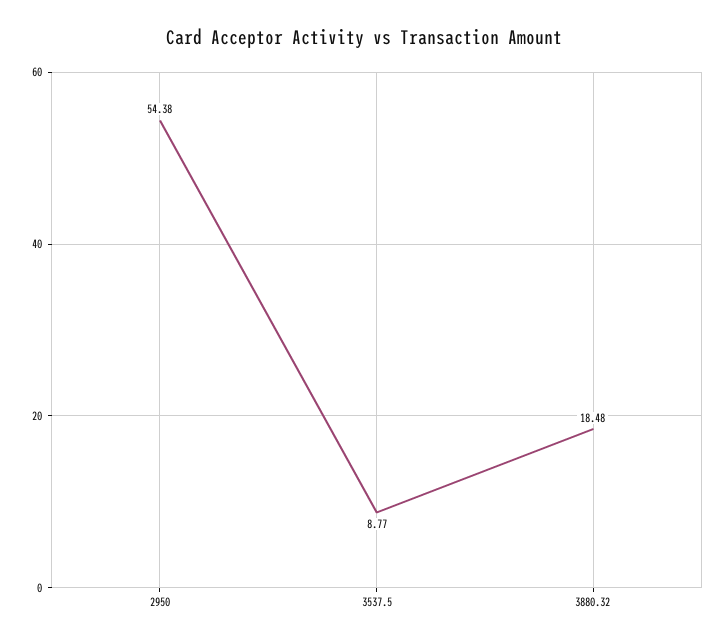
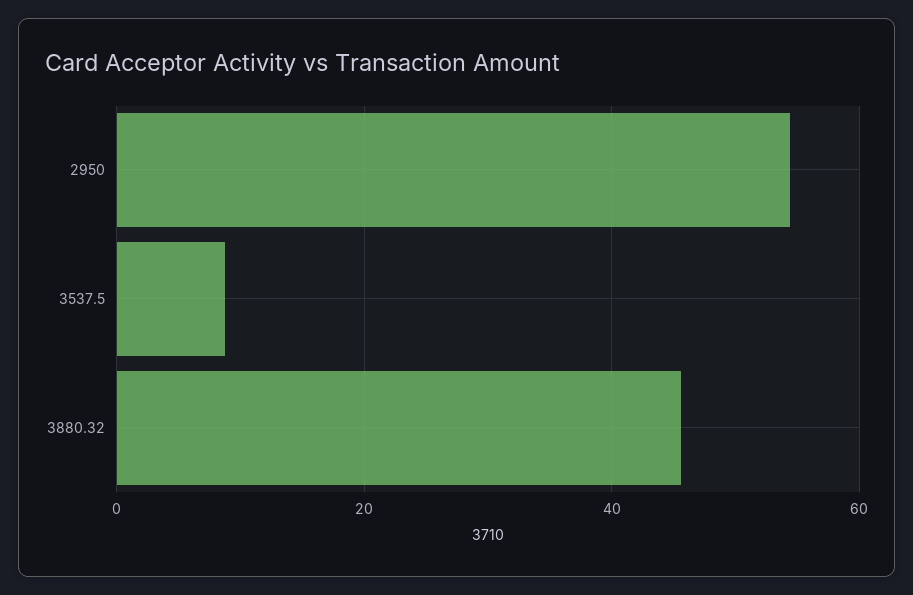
3880.32: 18.48 -> 46

